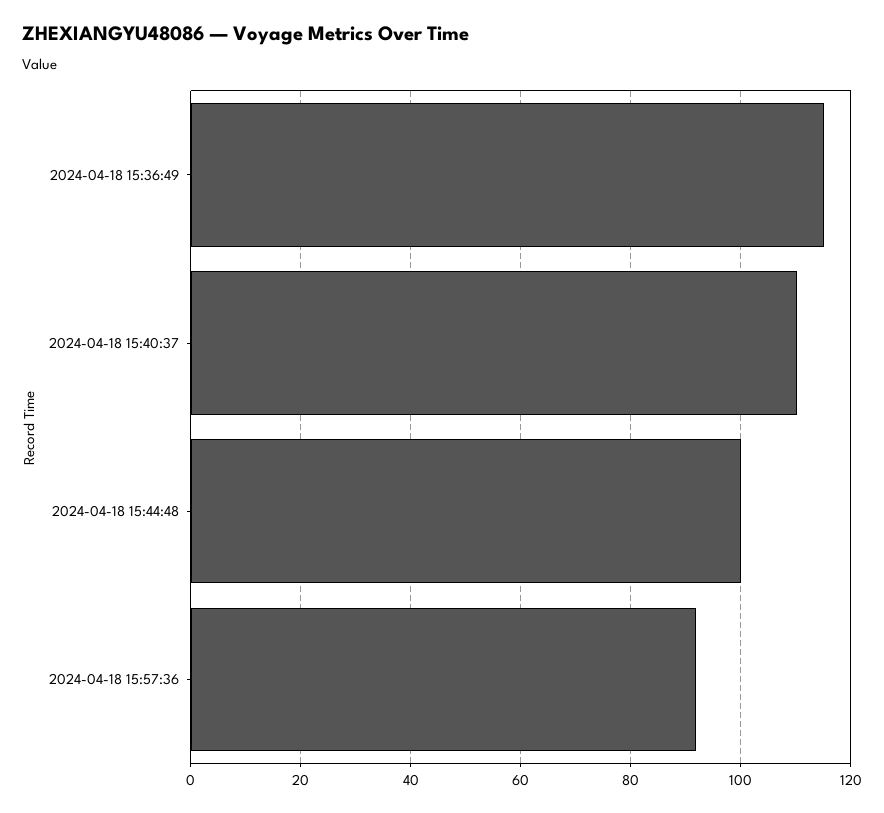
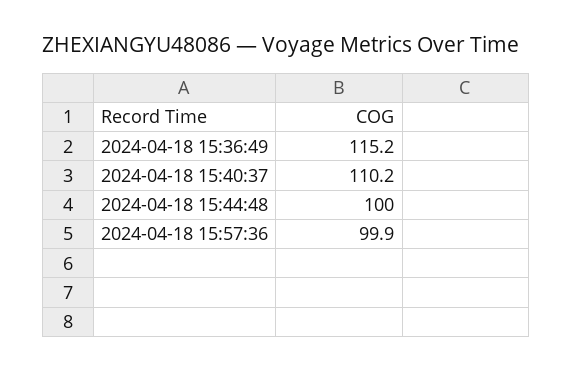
2024-04-18 15:57:36: 92 -> 99.9

